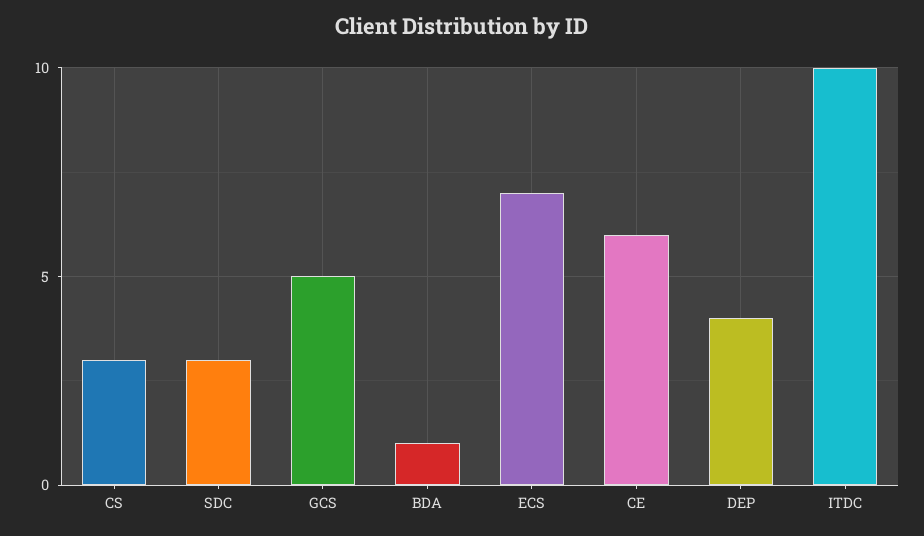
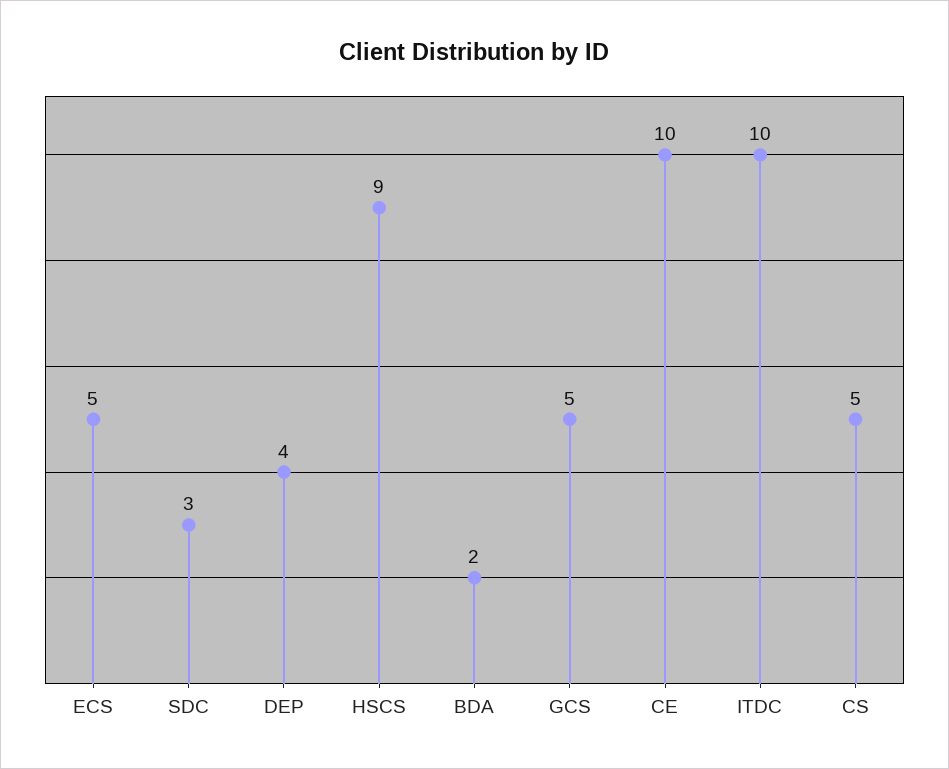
CS: 3 -> 5
BDA: 1 -> 2
ECS: 7 -> 5
CE: 6 -> 10
HSCS: none -> 9

